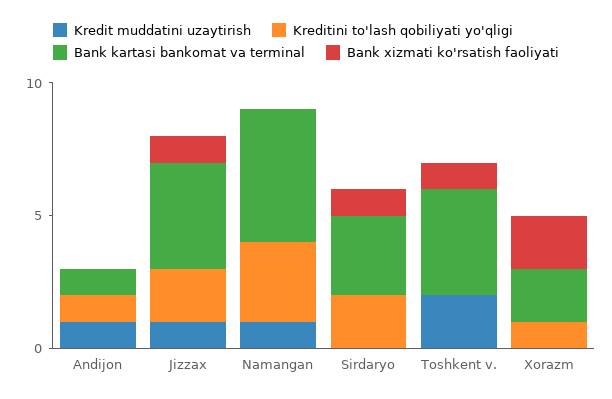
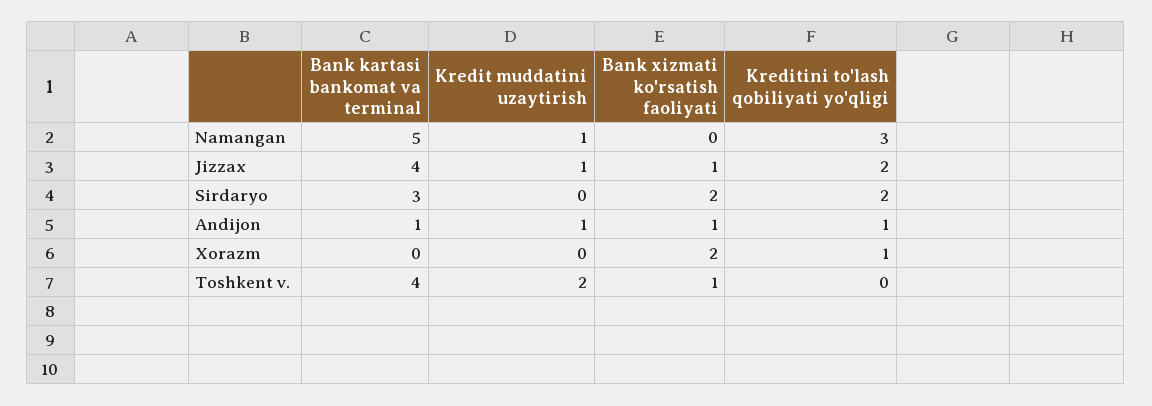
Bank xizmati ko'rsatish faoliyati, Andijon: 0 -> 1
Bank xizmati ko'rsatish faoliyati, Sirdaryo: 1 -> 2
Bank kartasi bankomat va terminal, Xorazm: 2 -> 0

